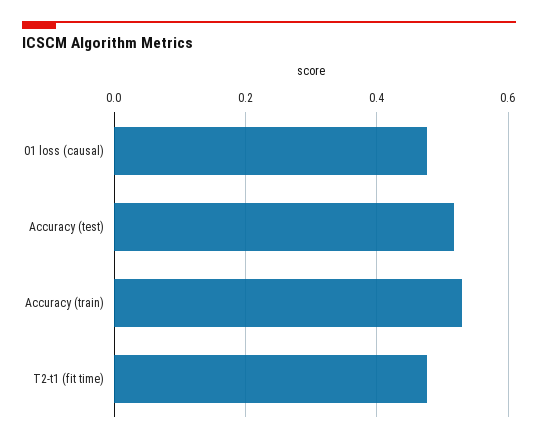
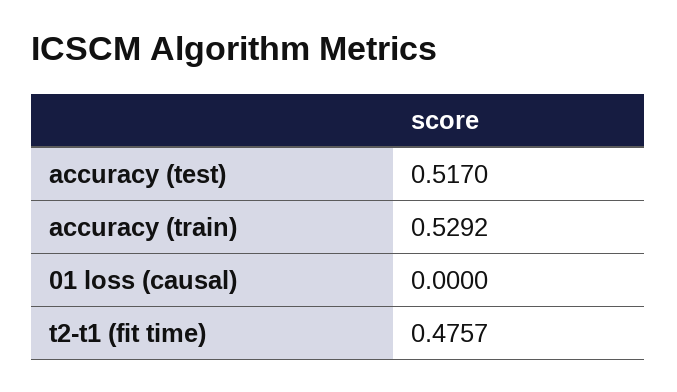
01 loss (causal): 0.48 -> 0

